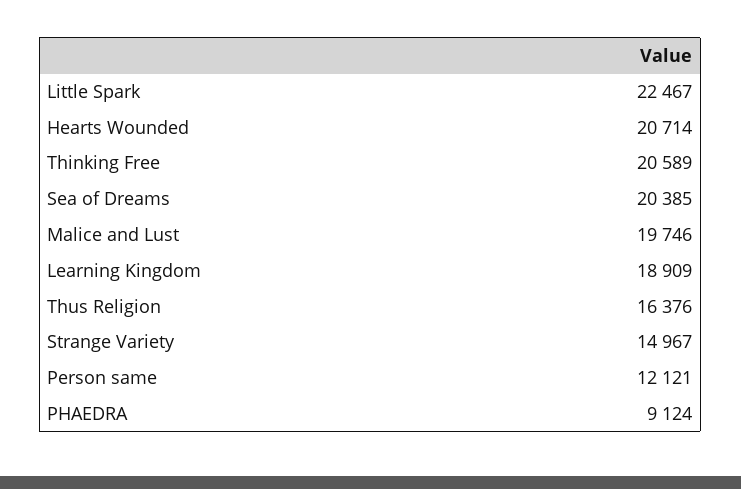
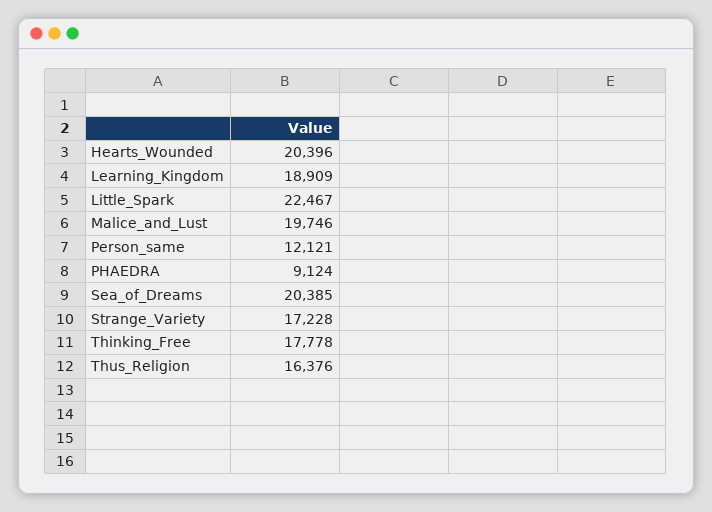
Hearts Wounded: 20714 -> 20396
Thinking Free: 20589 -> 17778
Strange Variety: 14967 -> 17228

